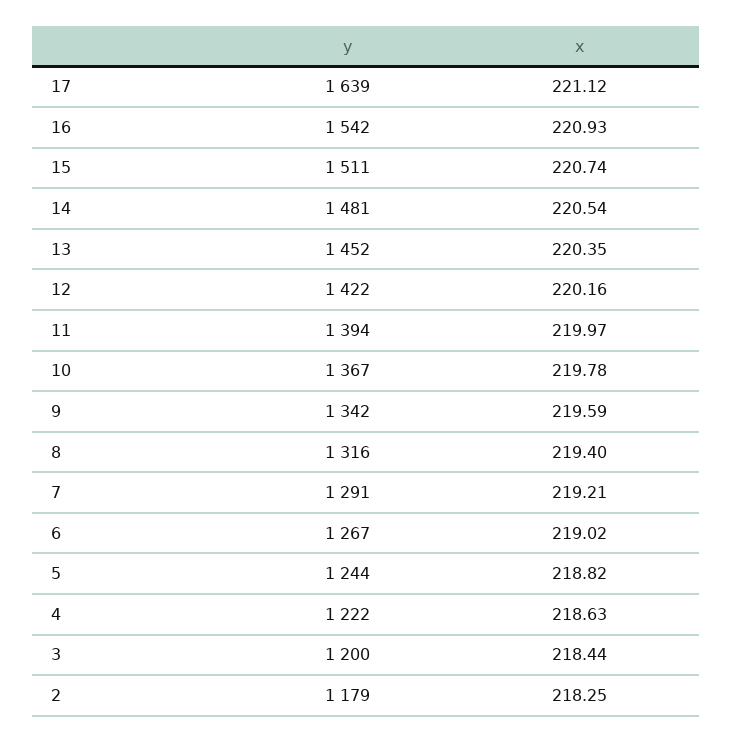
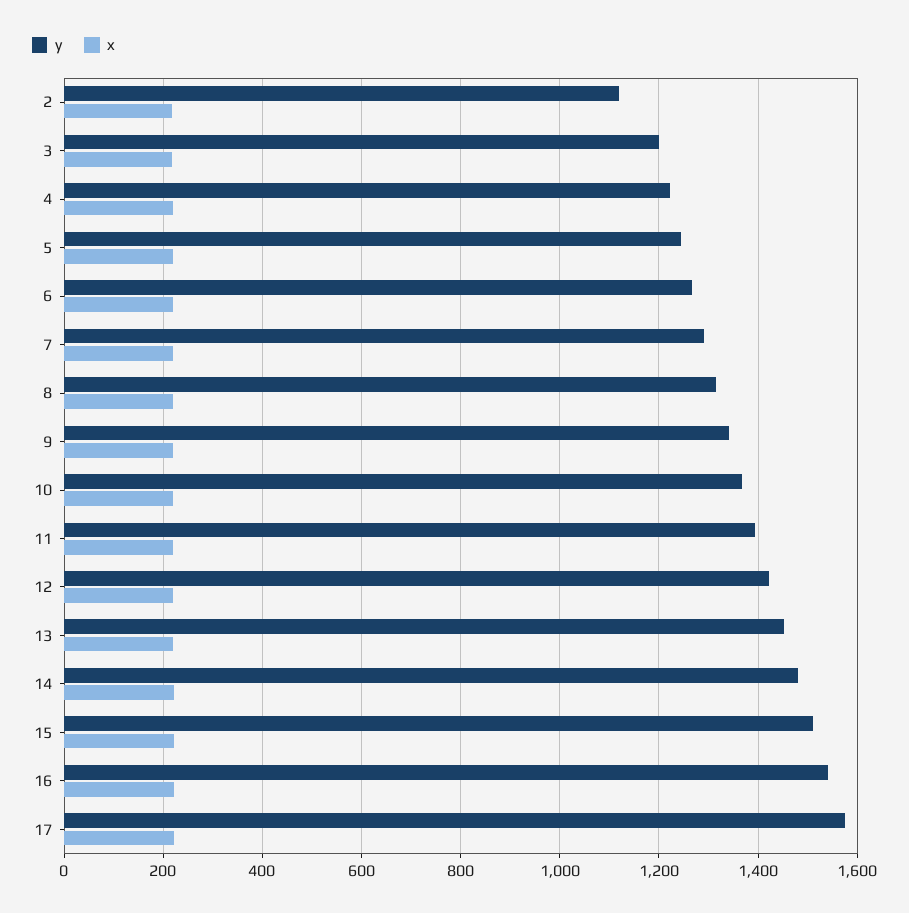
y, 17: 1639 -> 1580
y, 2: 1179 -> 1120

